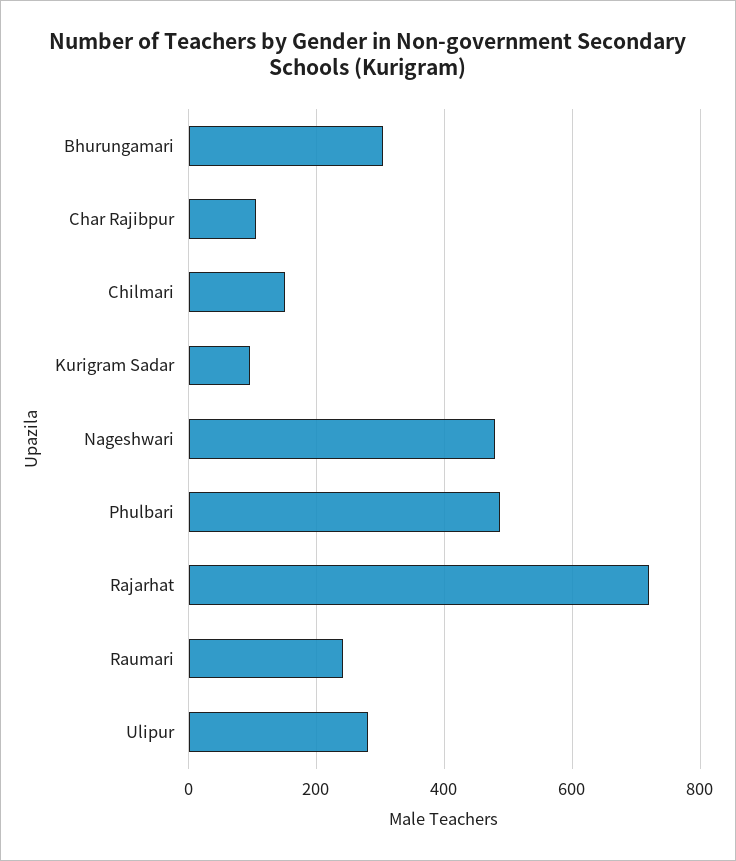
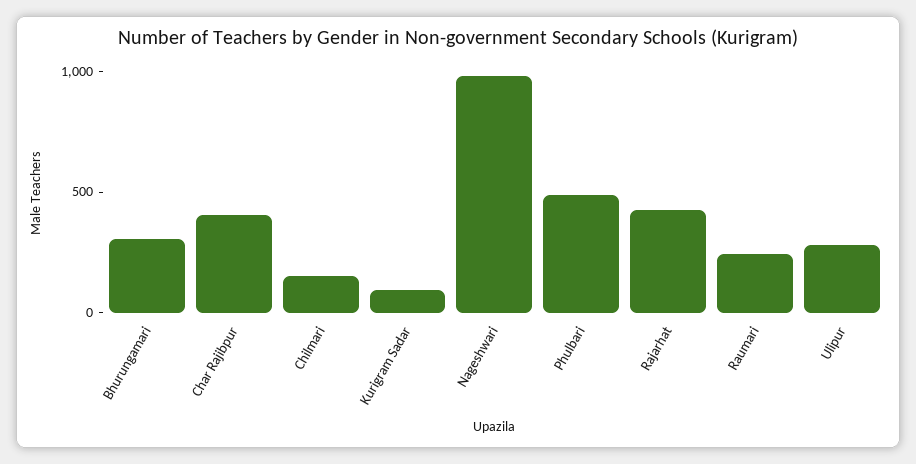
Char Rajibpur: 100 -> 400
Nageshwari: 480 -> 1000
Rajarhat: 720 -> 400

